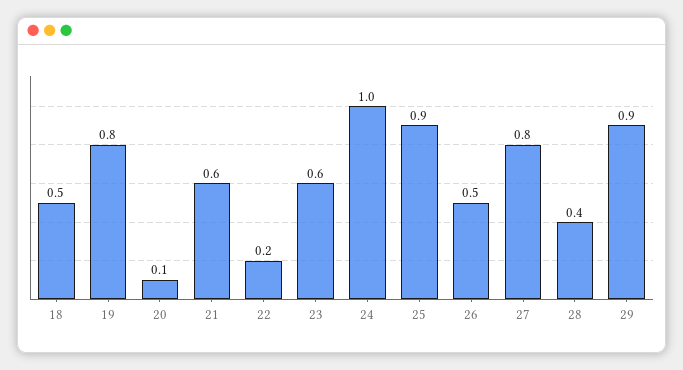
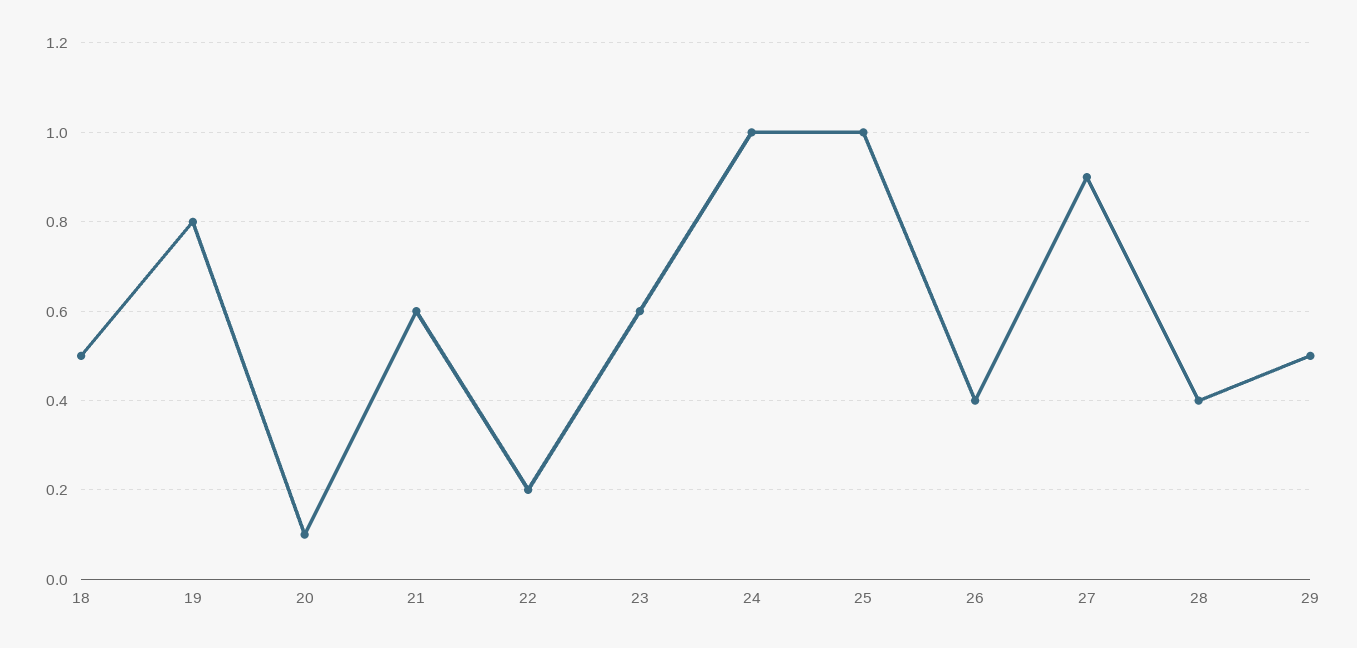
25: 0.9 -> 1
26: 0.5 -> 0.4
27: 0.8 -> 0.9
29: 0.9 -> 0.5

